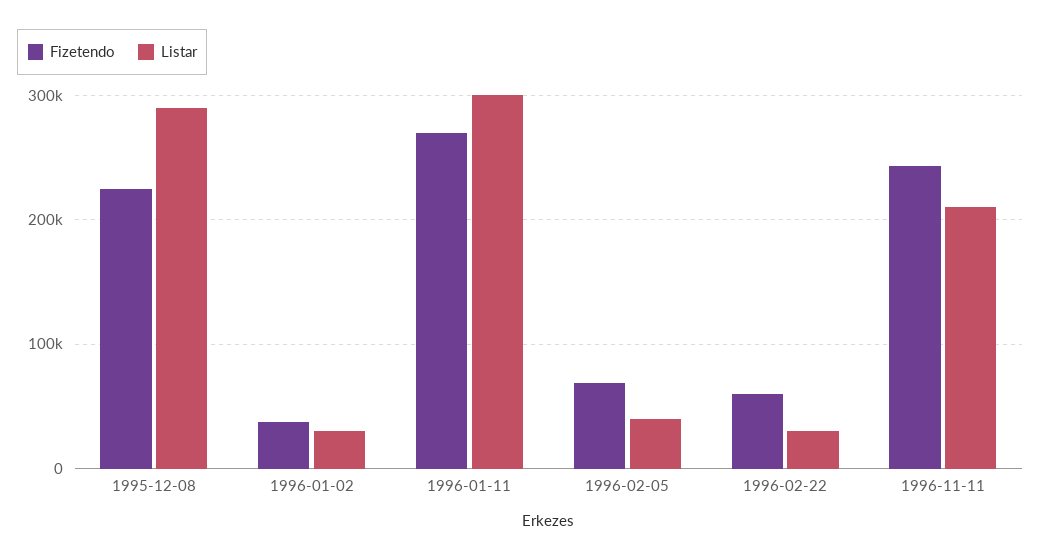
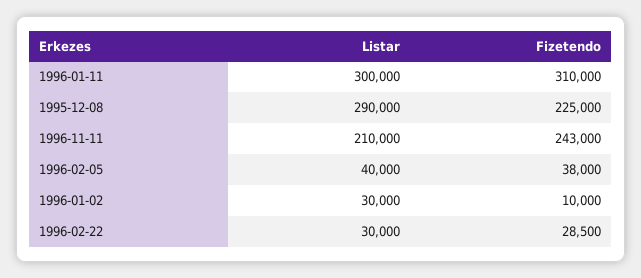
Fizetendo, 1996-01-02: 40000 -> 10000
Fizetendo, 1996-01-11: 270000 -> 310000
Fizetendo, 1996-02-05: 70000 -> 38000
Fizetendo, 1996-02-22: 60000 -> 28500

